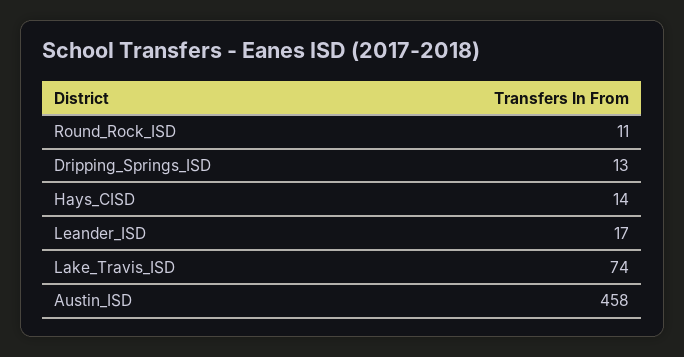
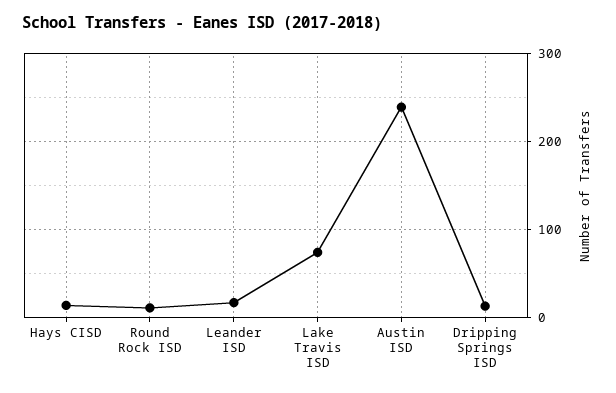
Austin_ISD: 458 -> 240

